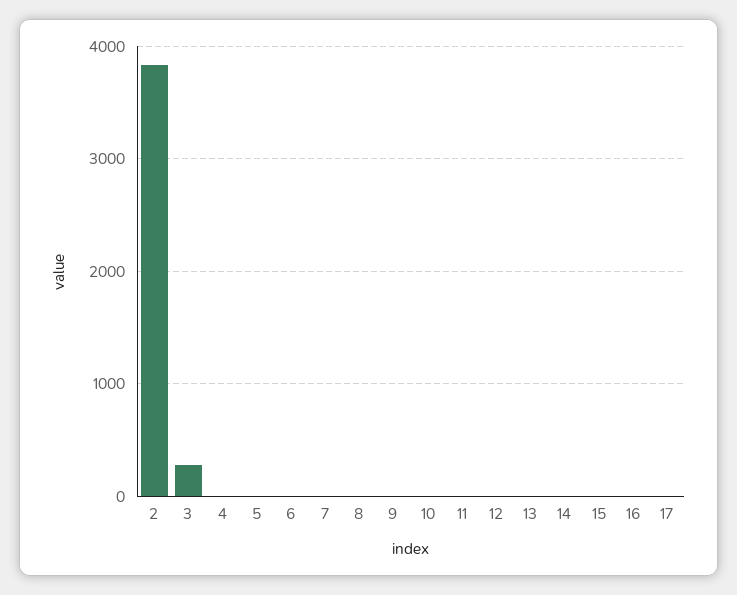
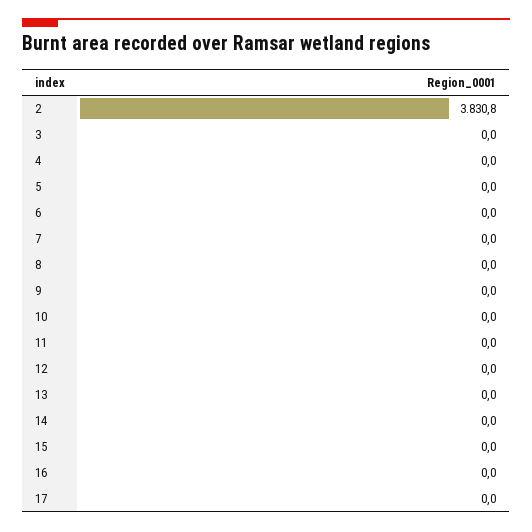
3: 300 -> 0

